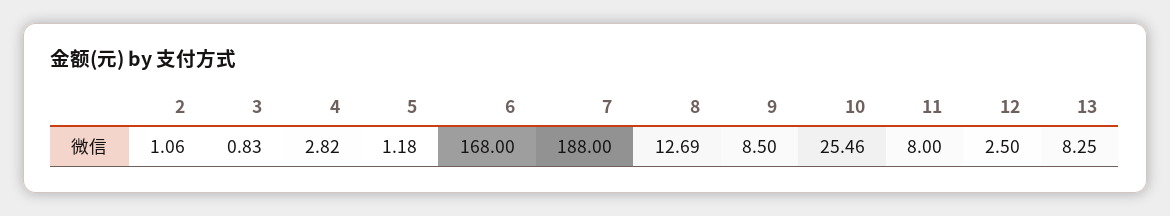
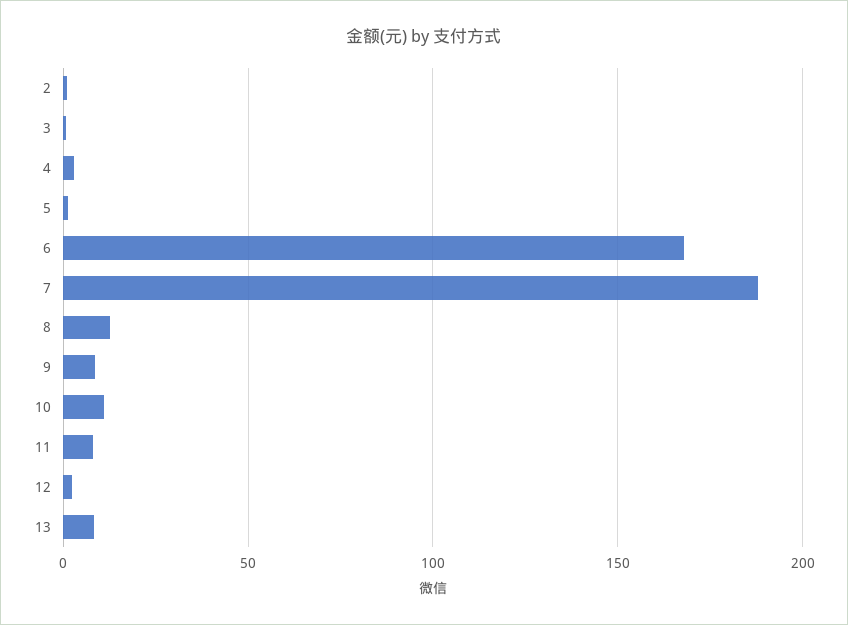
10: 25.46 -> 10

